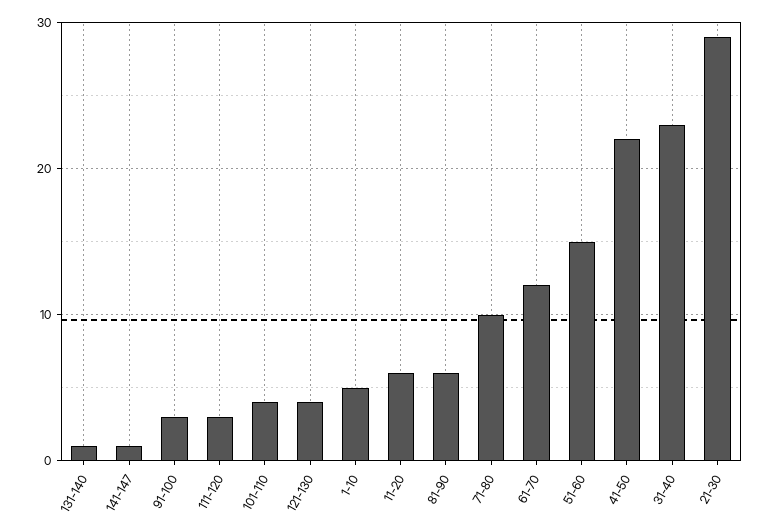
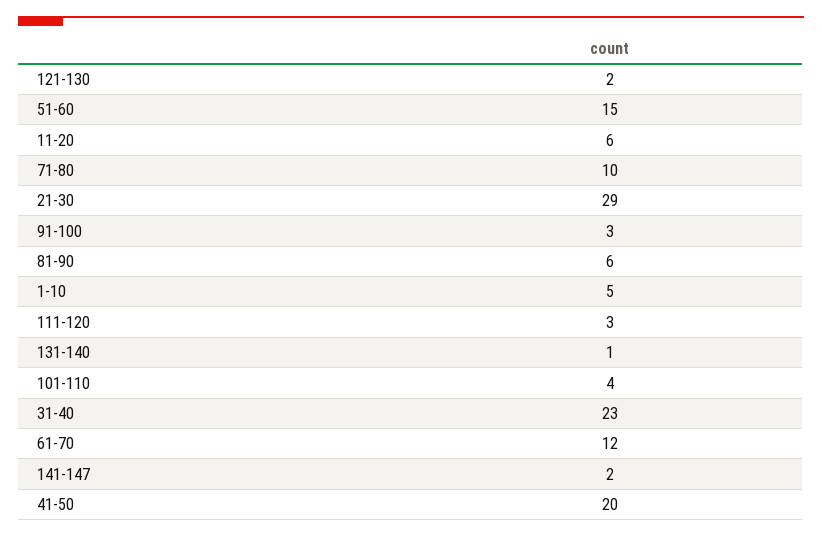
141-147: 1 -> 2
121-130: 4 -> 2
41-50: 22 -> 20

